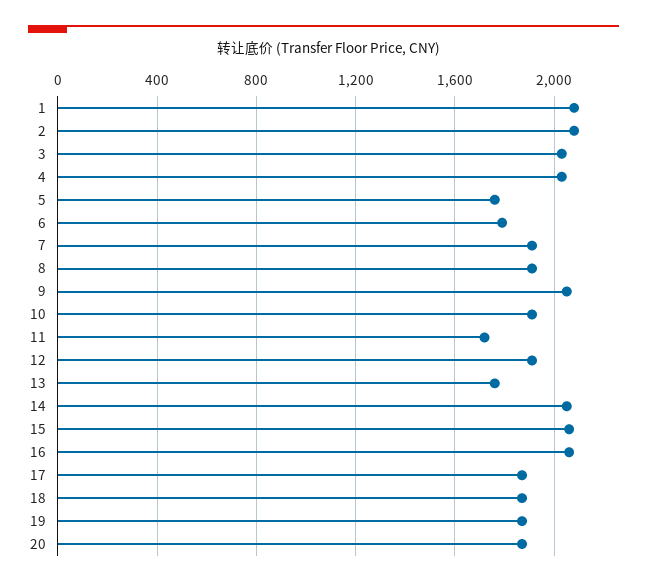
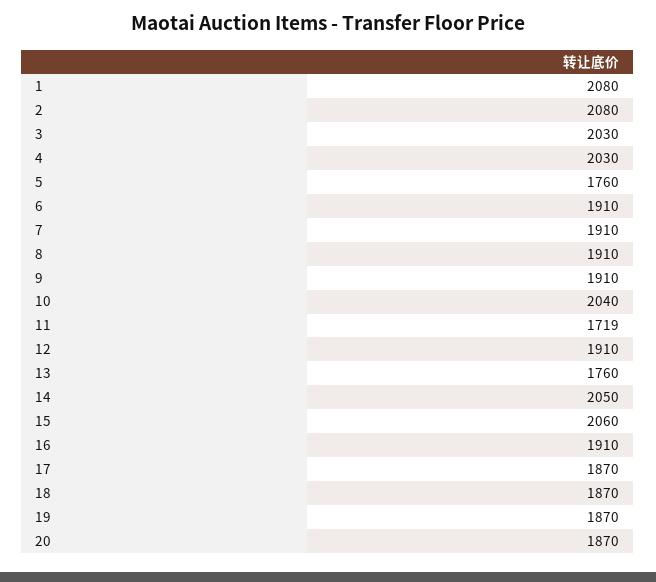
6: 1800 -> 1910
9: 2050 -> 1910
10: 1900 -> 2040
16: 2050 -> 1910

